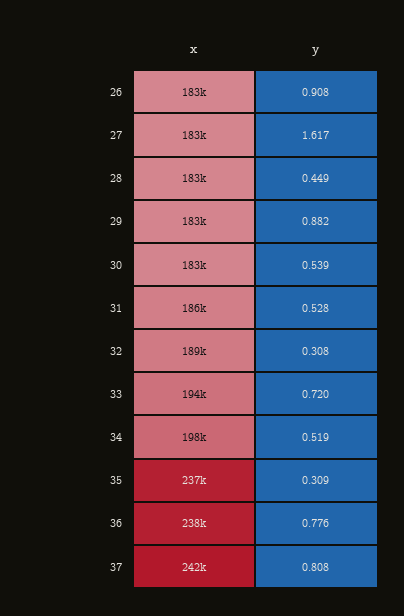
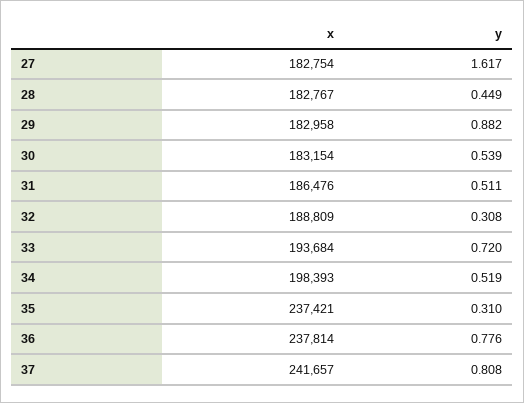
x, 26: 183000 -> none
y, 26: 0.908 -> none
y, 31: 0.528 -> 0.511
y, 35: 0.309 -> 0.31

